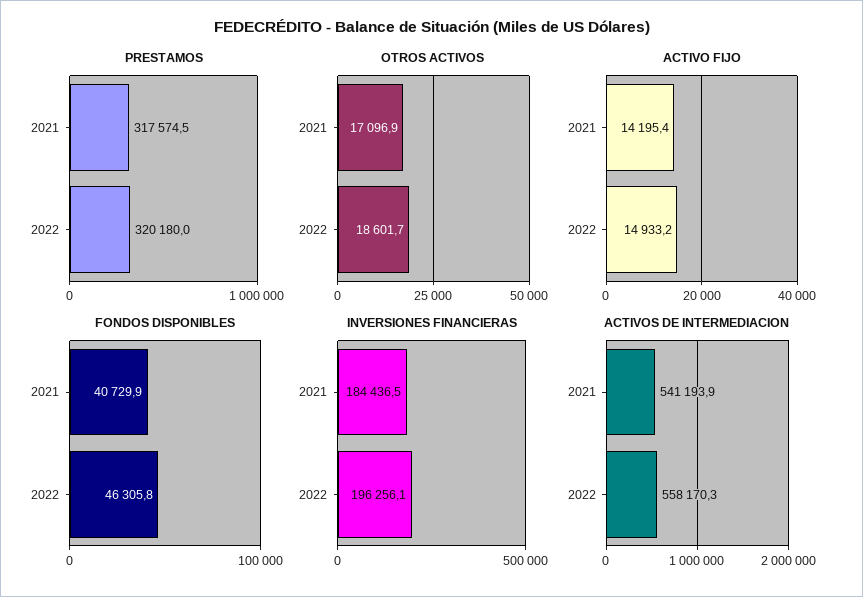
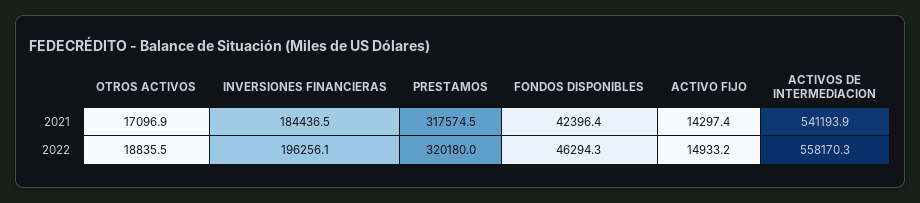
OTROS ACTIVOS, 2022: 18601.7 -> 18835.5
ACTIVO FIJO, 2021: 14195.4 -> 14297.4
FONDOS DISPONIBLES, 2021: 40729.9 -> 42396.4
FONDOS DISPONIBLES, 2022: 46305.8 -> 46294.3

